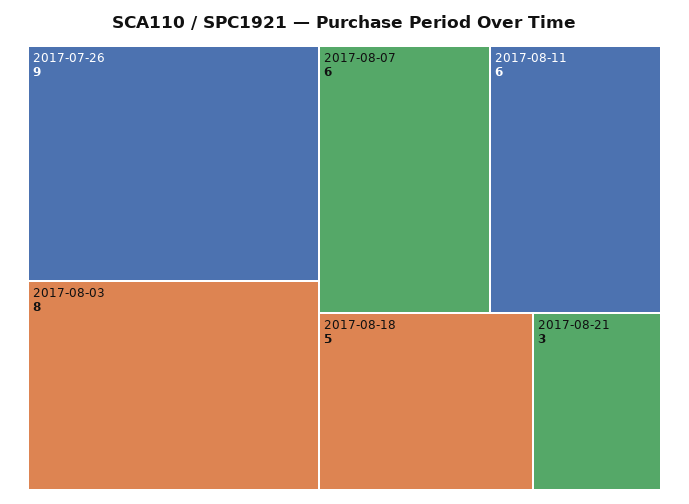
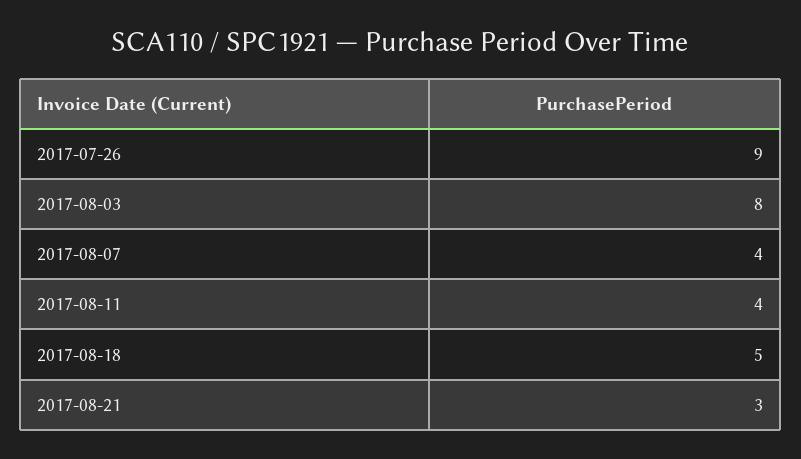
2017-08-07: 6 -> 4
2017-08-11: 6 -> 4

